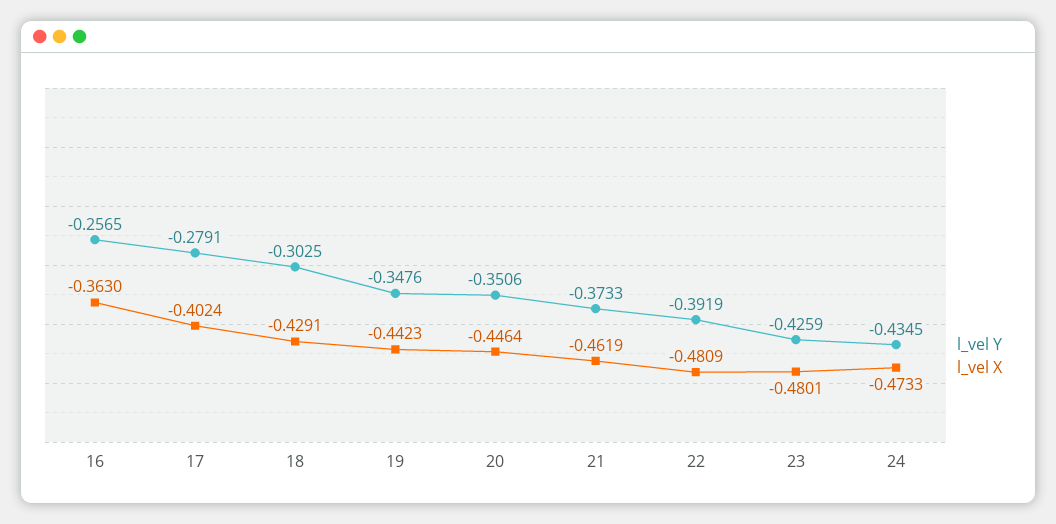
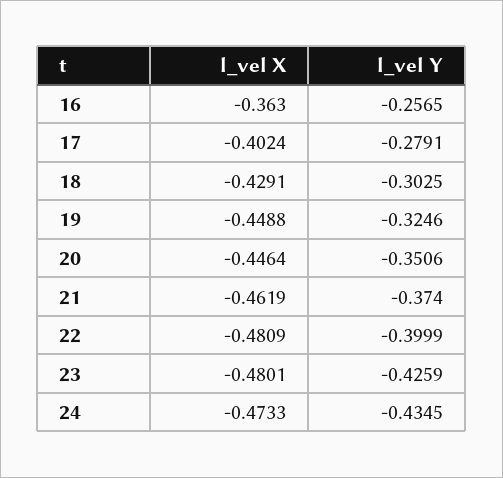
l_vel Y, 19: -0.3476 -> -0.3246
l_vel X, 19: -0.4423 -> -0.4488
l_vel Y, 21: -0.3733 -> -0.374
l_vel Y, 22: -0.3919 -> -0.3999

